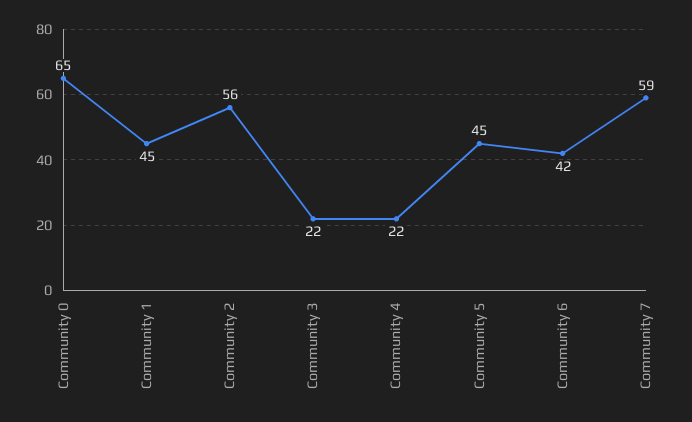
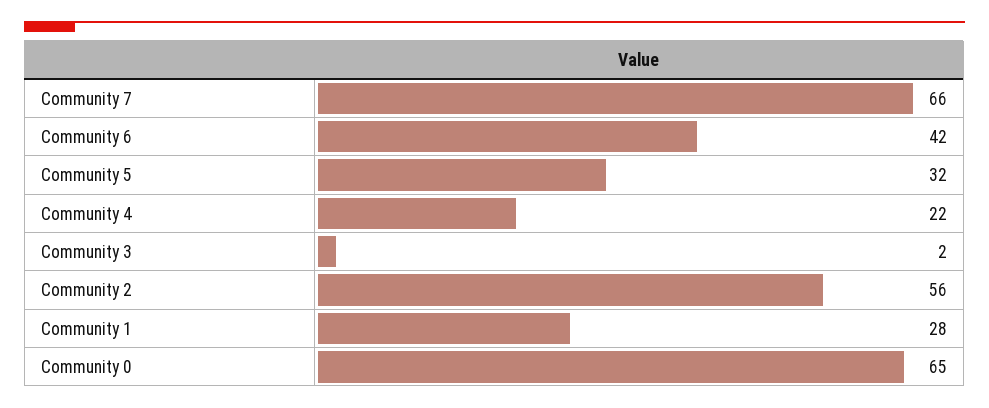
Community 1: 45 -> 28
Community 3: 22 -> 2
Community 5: 45 -> 32
Community 7: 59 -> 66

